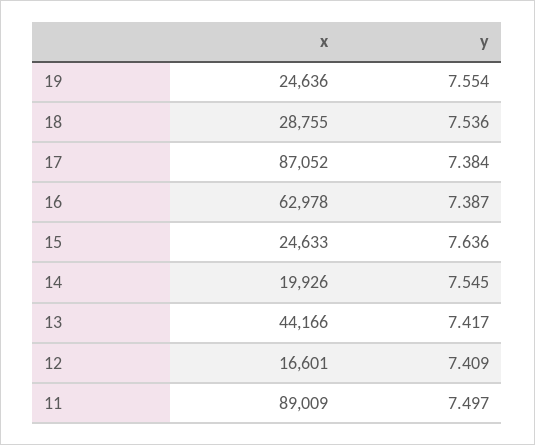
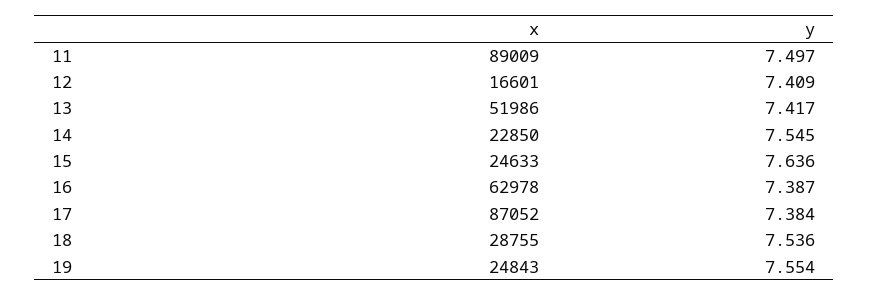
x, 19: 24636 -> 24843
x, 14: 19926 -> 22850
x, 13: 44166 -> 51986

